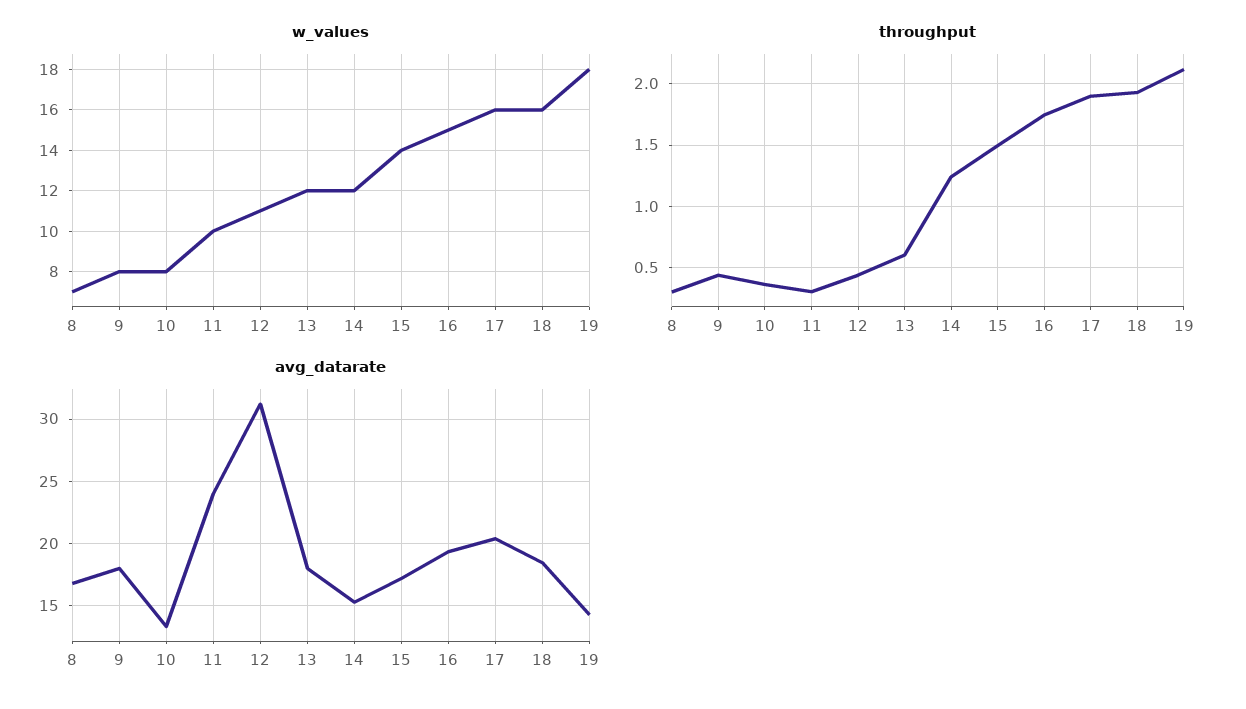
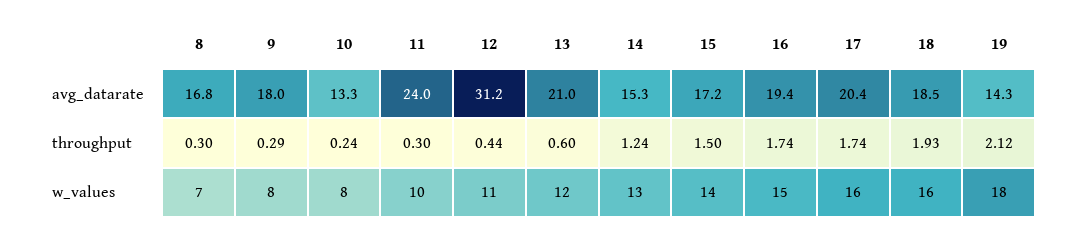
w_values, 14: 12 -> 13
throughput, 9: 0.45 -> 0.29
throughput, 10: 0.35 -> 0.24
throughput, 17: 1.9 -> 1.74
avg_datarate, 13: 18 -> 21

